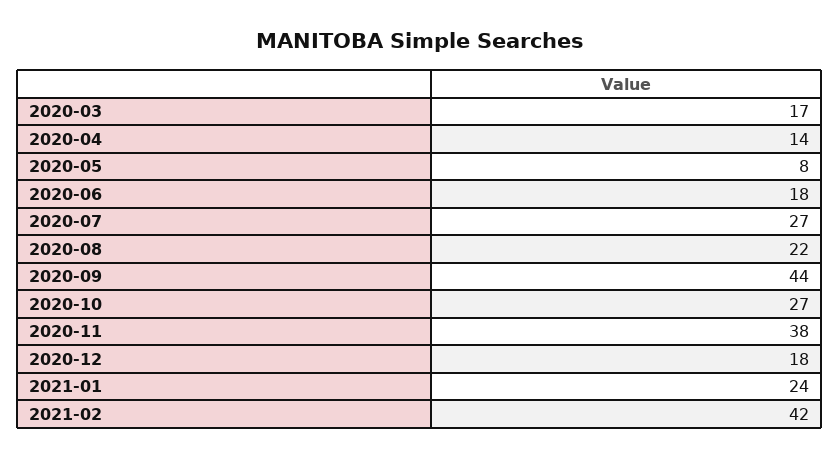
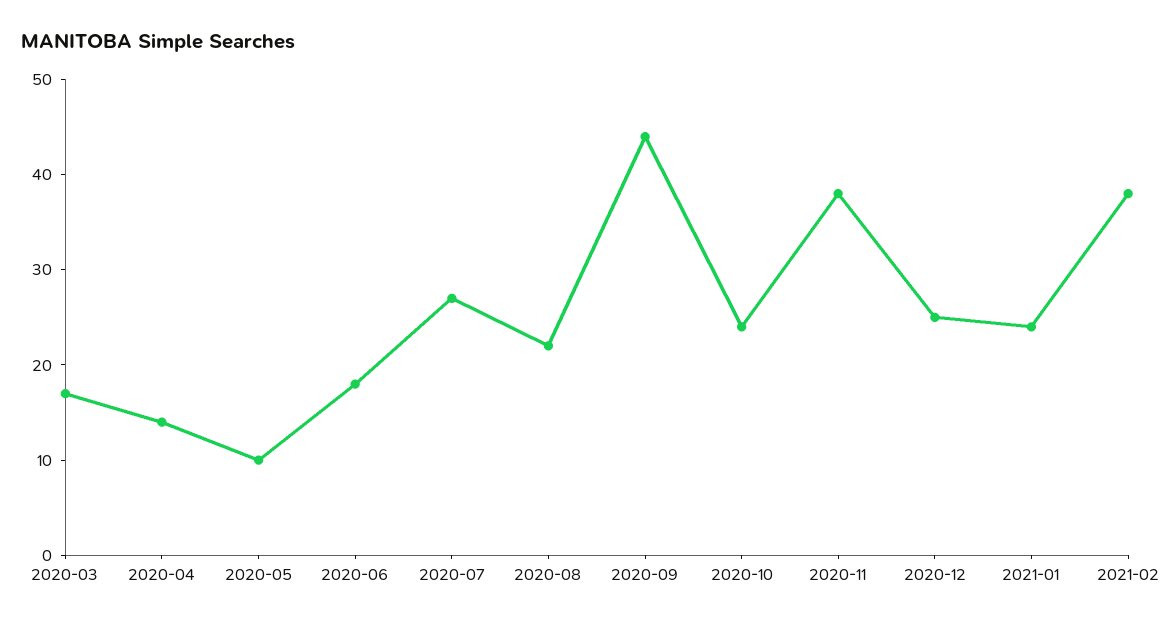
2020-05: 8 -> 10
2020-10: 27 -> 24
2020-12: 18 -> 25
2021-02: 42 -> 38

